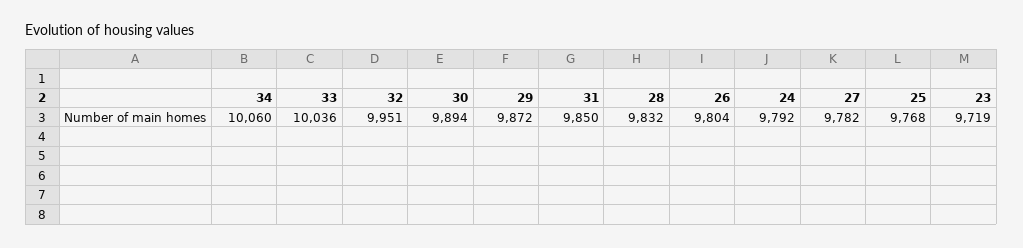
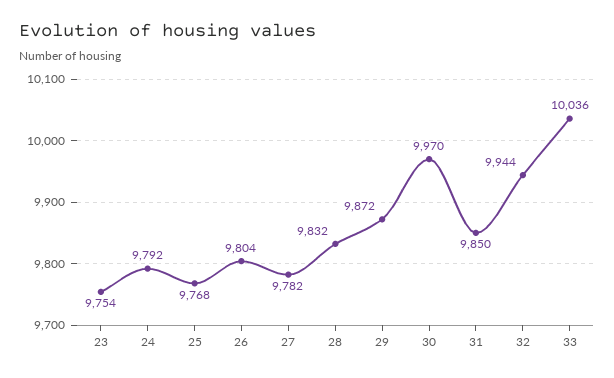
34: 10060 -> none
32: 9951 -> 9944
30: 9894 -> 9970
23: 9719 -> 9754

